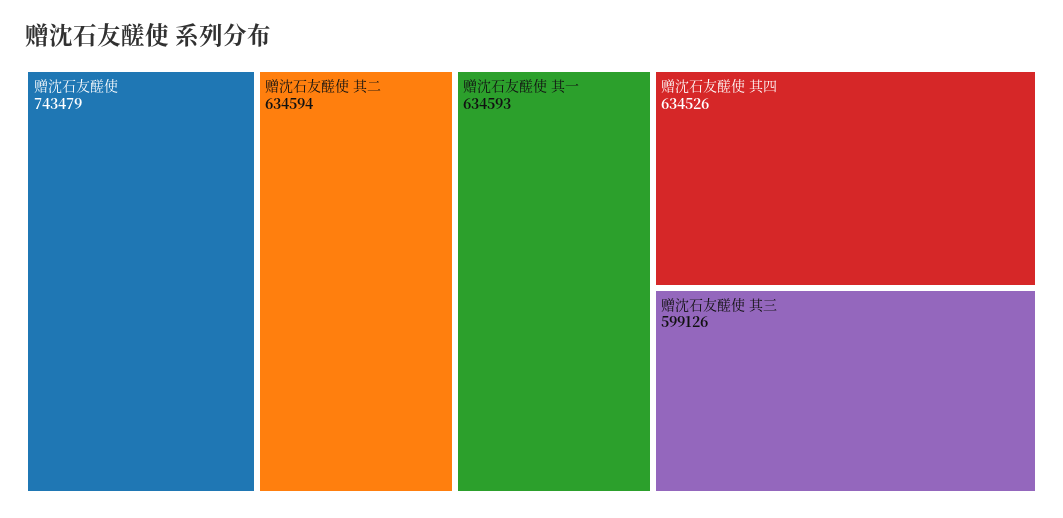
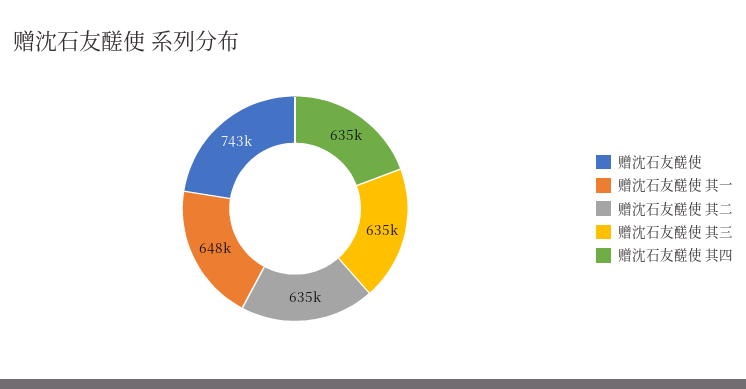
赠沈石友醝使 其一: 634593 -> 648000
赠沈石友醝使 其三: 599126 -> 635000

